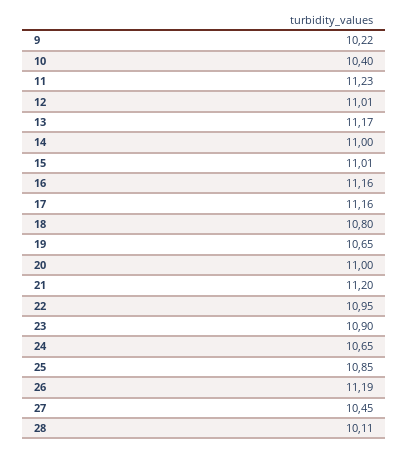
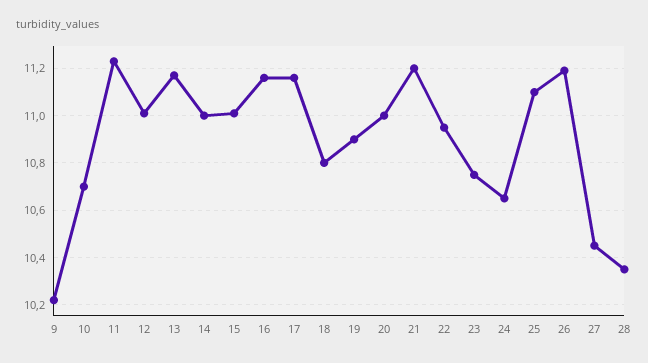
10: 10.4 -> 10.7
19: 10.65 -> 10.9
23: 10.9 -> 10.75
25: 10.85 -> 11.1
28: 10.11 -> 10.35

